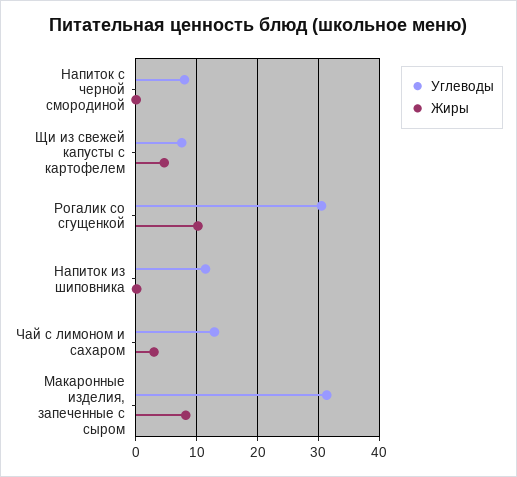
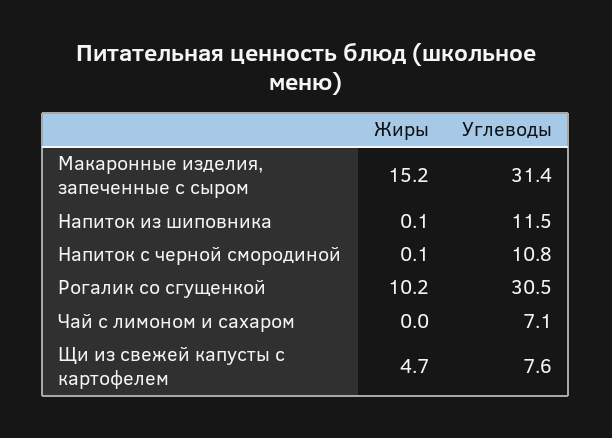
Углеводы, Напиток с черной смородиной: 8 -> 10.8
Углеводы, Чай с лимоном и сахаром: 13 -> 7.1
Жиры, Чай с лимоном и сахаром: 3 -> 0
Жиры, Макаронные изделия, запеченные с сыром: 8 -> 15.2

